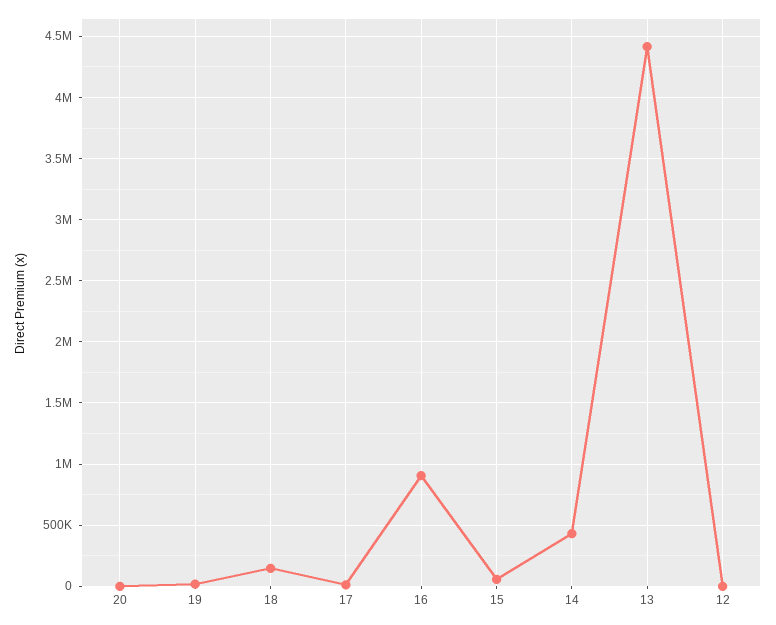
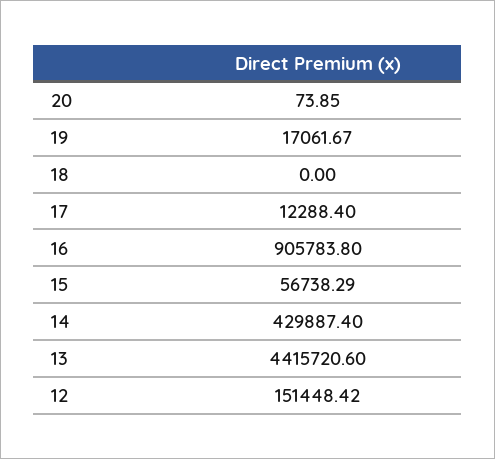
18: 150000 -> 0
12: 0 -> 151448.42

